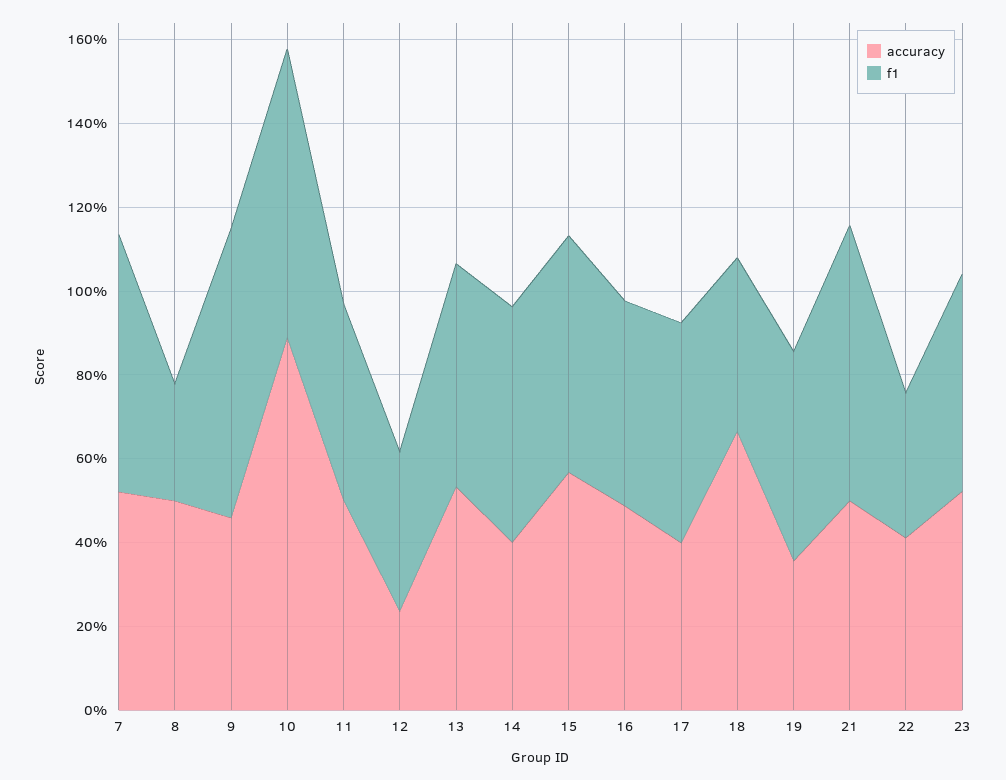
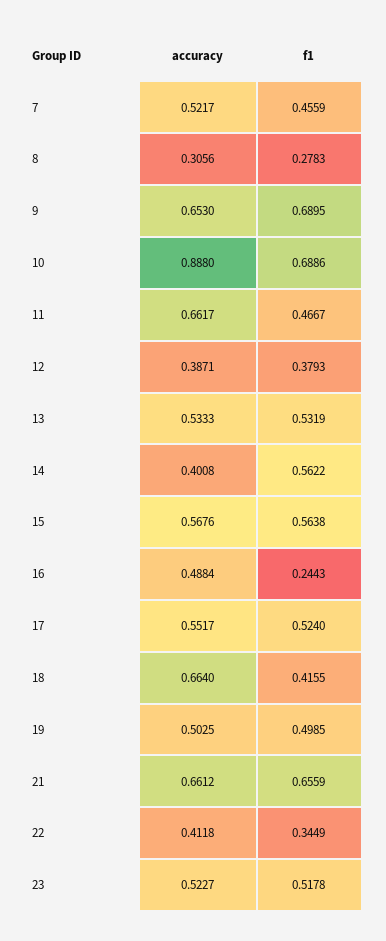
f1, 7: 0.6 -> 0.4559
accuracy, 8: 0.5 -> 0.3056
accuracy, 9: 0.45 -> 0.653
accuracy, 11: 0.5 -> 0.6617
accuracy, 12: 0.25 -> 0.3871
f1, 16: 0.5 -> 0.2443
accuracy, 17: 0.4 -> 0.5517
accuracy, 19: 0.35 -> 0.5025
accuracy, 21: 0.5 -> 0.6612

